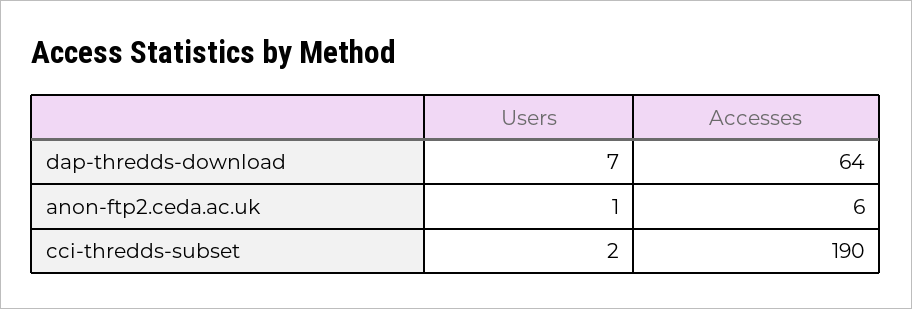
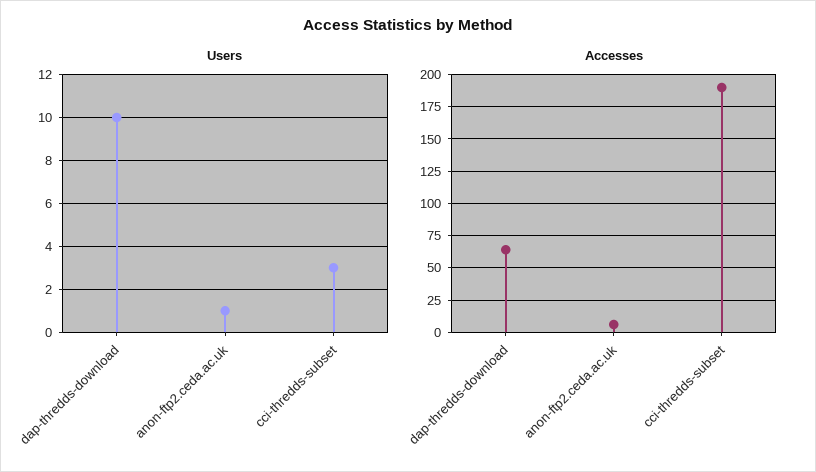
Users, dap-thredds-download: 7 -> 10
Users, cci-thredds-subset: 2 -> 3

